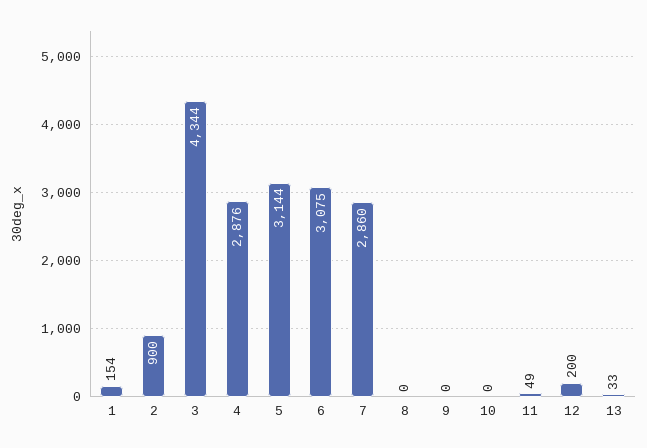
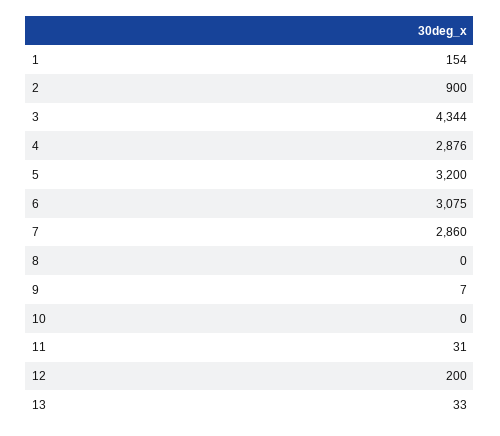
5: 3144 -> 3200
9: 0 -> 7
11: 49 -> 31

